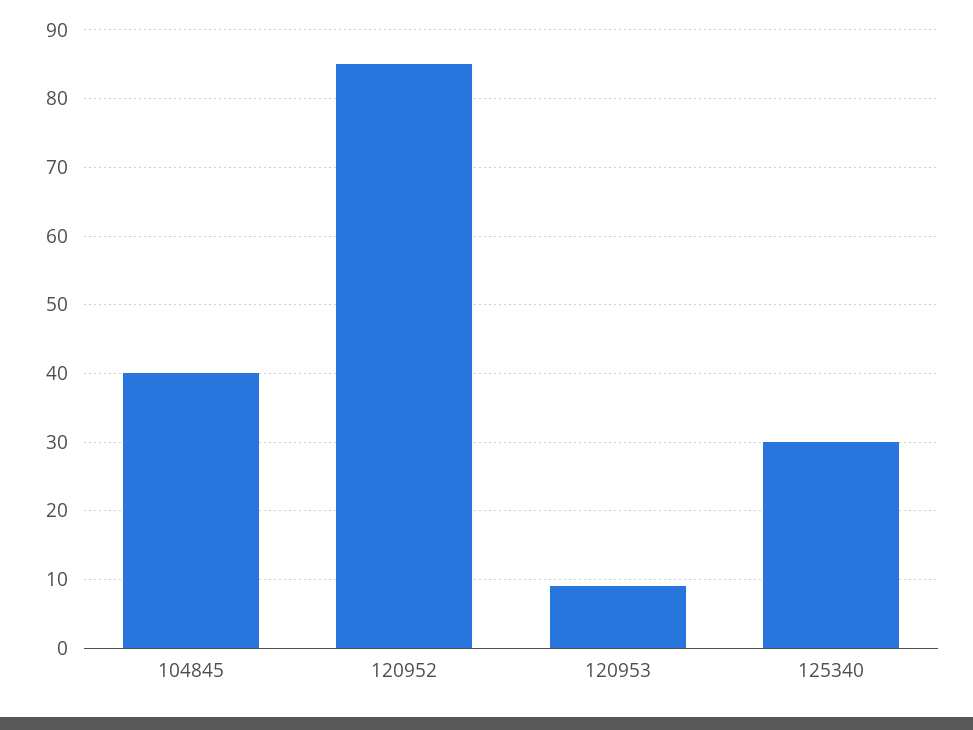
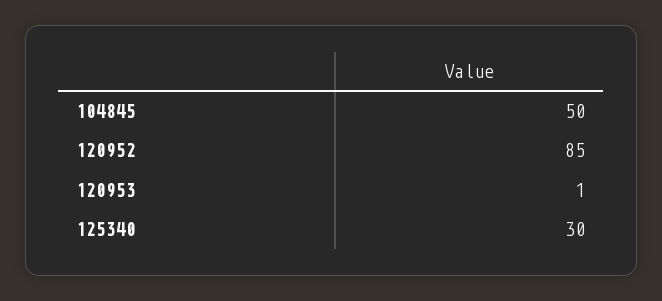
104845: 40 -> 50
120953: 9 -> 1

